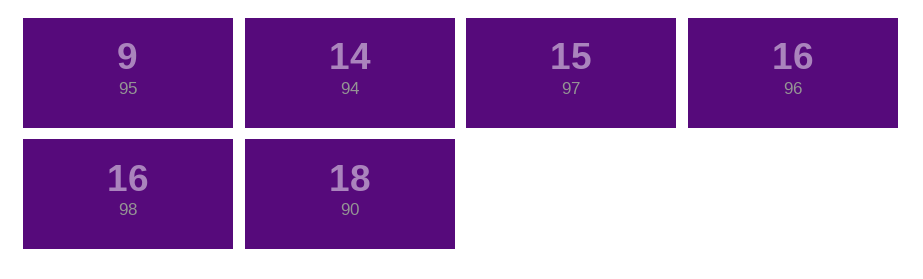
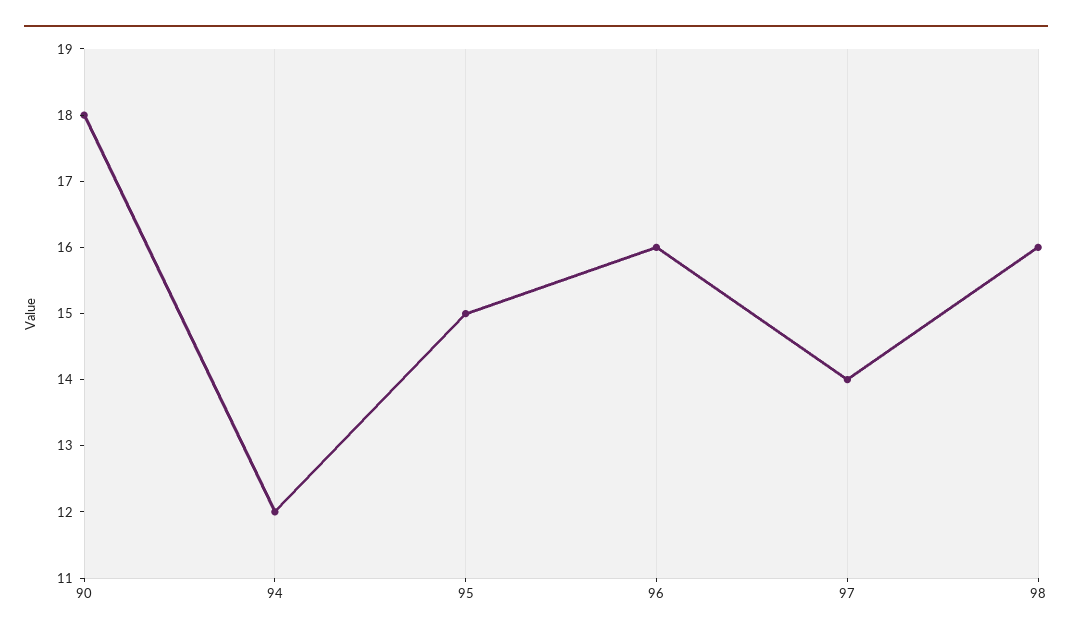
95: 9 -> 15
94: 14 -> 12
97: 15 -> 14

